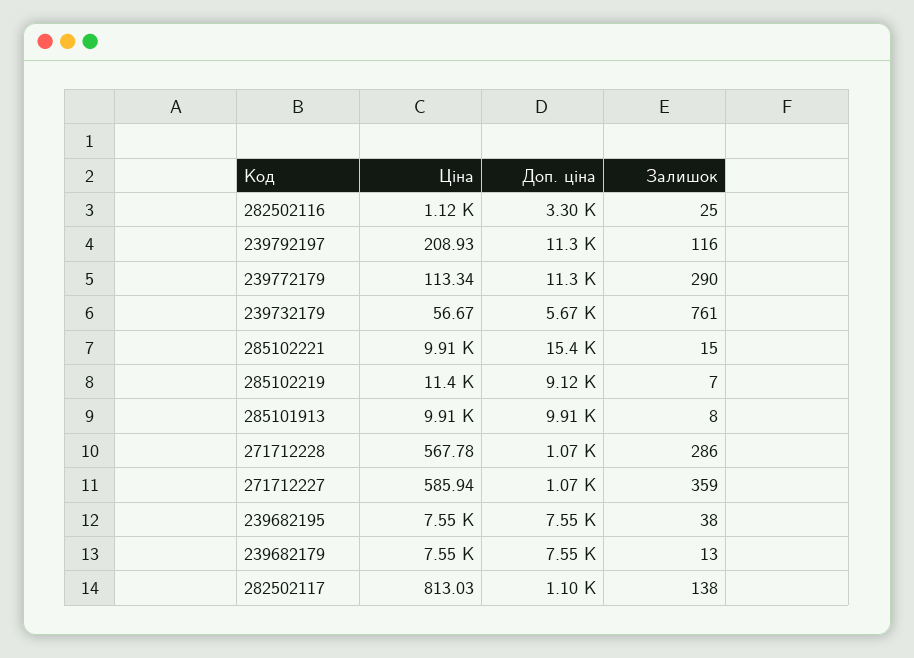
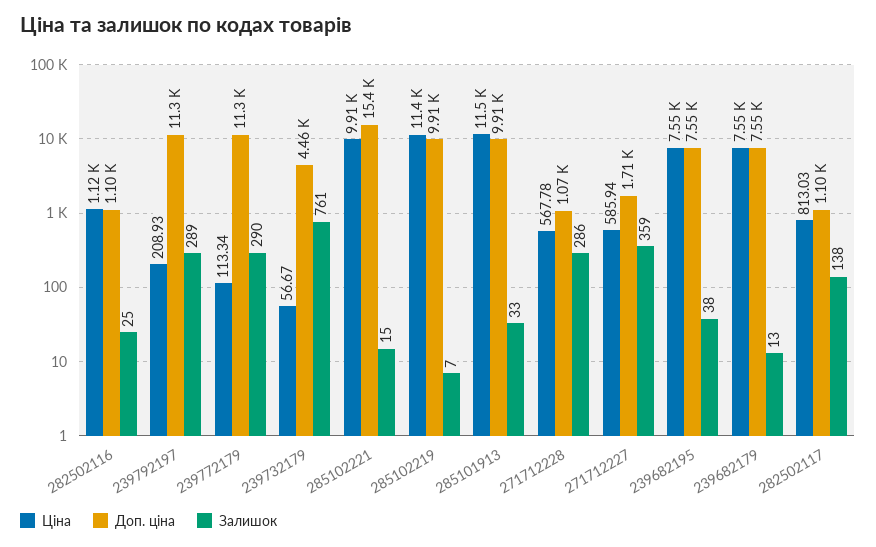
Доп. ціна, 282502116: 3300 -> 1100
Залишок, 239792197: 116 -> 289
Доп. ціна, 239732179: 5670 -> 4460
Доп. ціна, 285102219: 9120 -> 9910
Ціна, 285101913: 9910 -> 11500
Залишок, 285101913: 8 -> 33
Доп. ціна, 271712227: 1070 -> 1710

